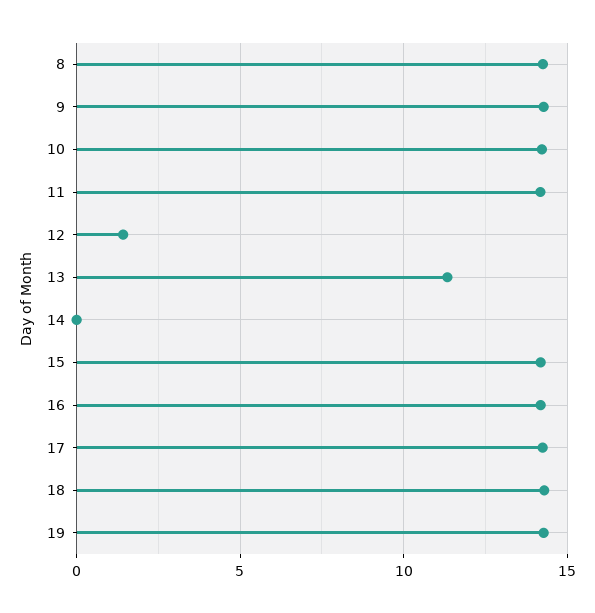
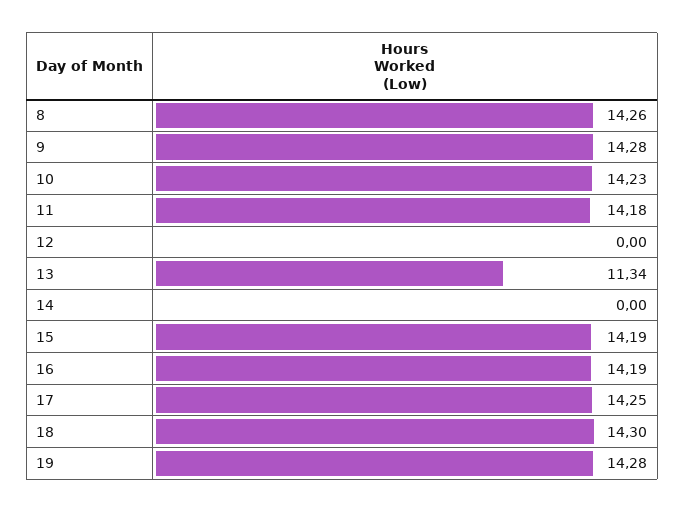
12: 1.5 -> 0

